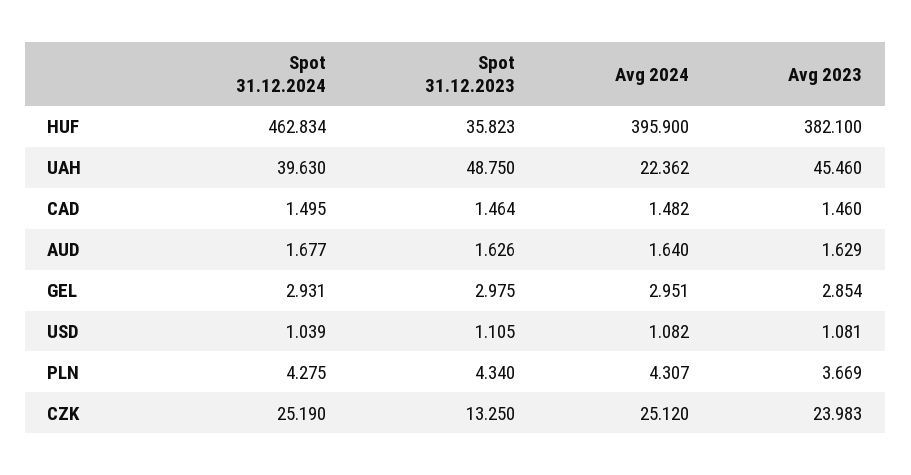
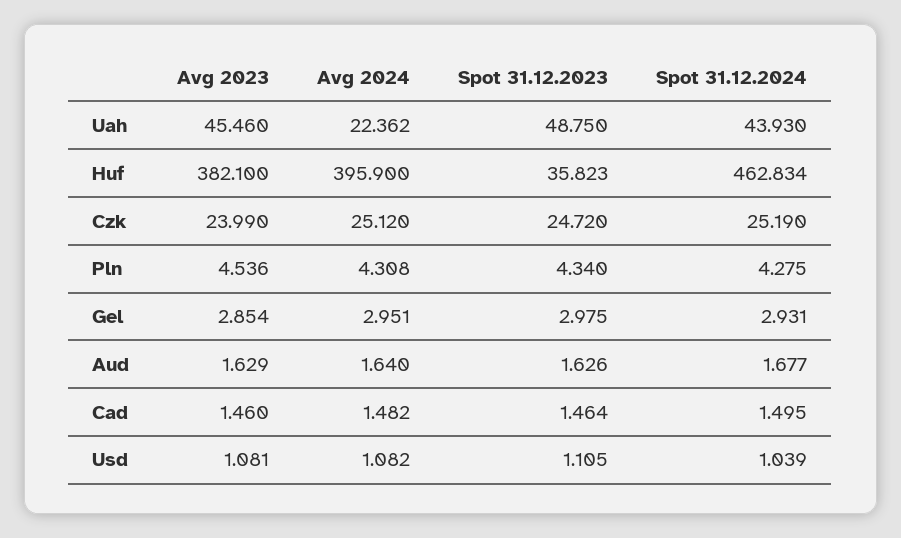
Spot 31.12.2024, UAH: 39.63 -> 43.93
Avg 2024, PLN: 4.307 -> 4.308
Avg 2023, PLN: 3.669 -> 4.536
Spot 31.12.2023, CZK: 13.25 -> 24.72
Avg 2023, CZK: 23.983 -> 23.99

